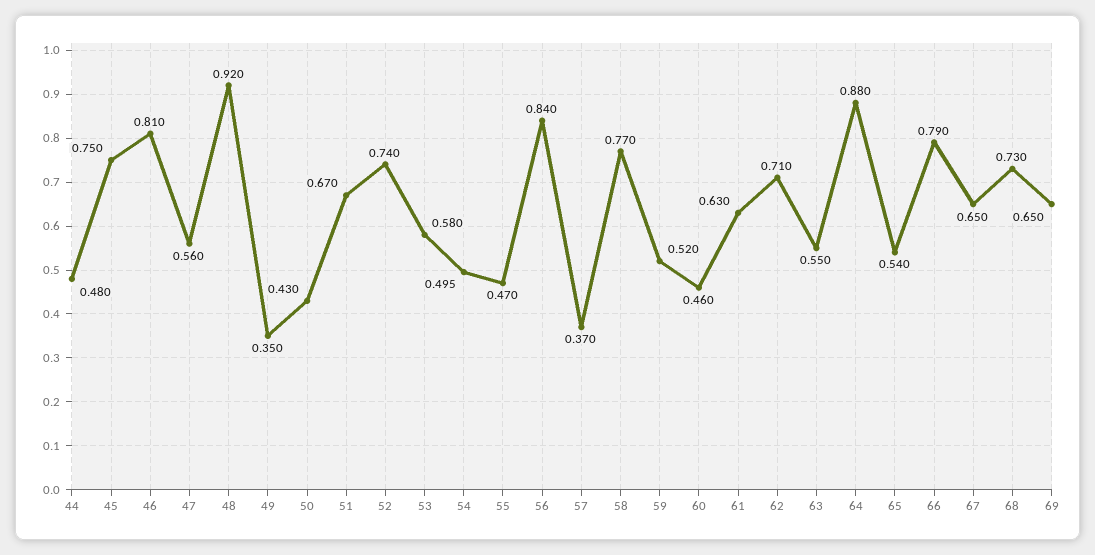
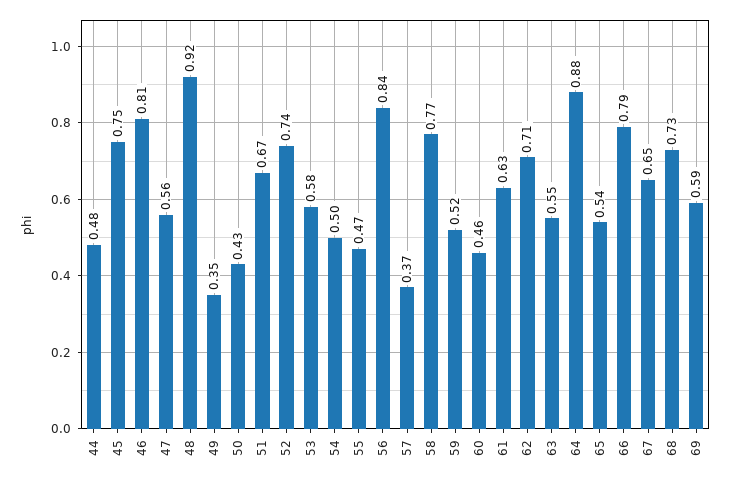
69: 0.65 -> 0.59

